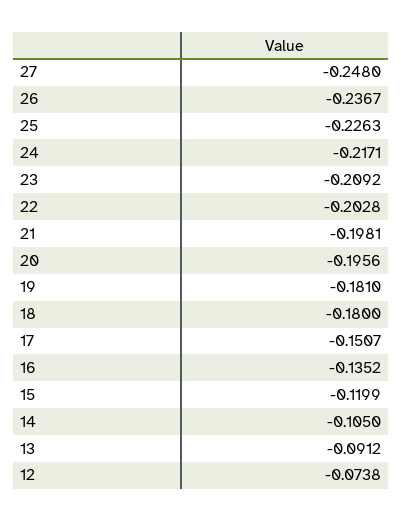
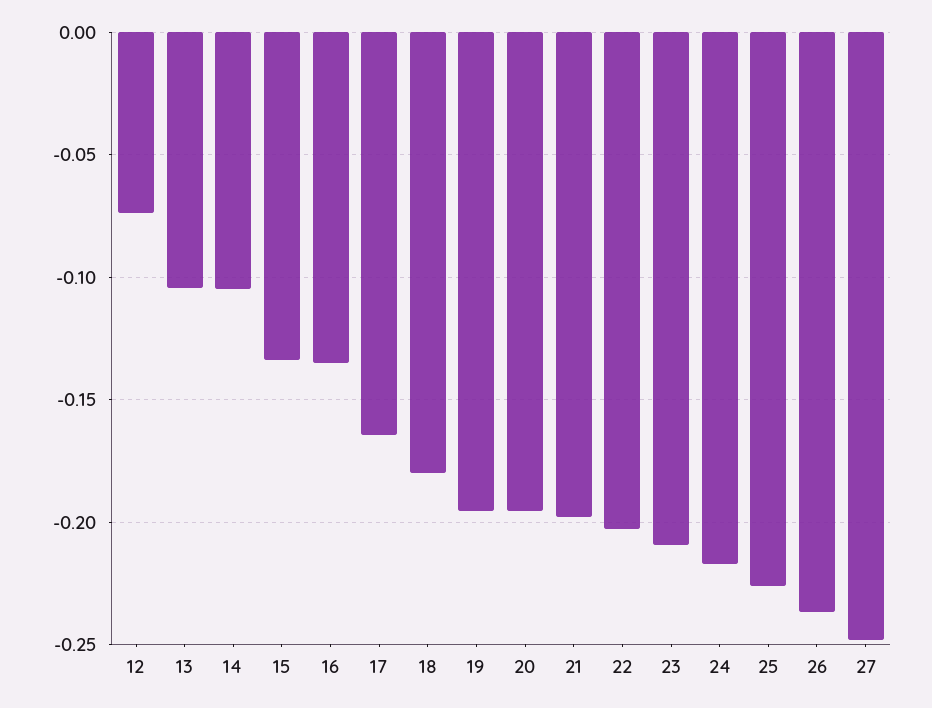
19: -0.181 -> -0.195
17: -0.1507 -> -0.165
15: -0.1199 -> -0.135
13: -0.0912 -> -0.105

